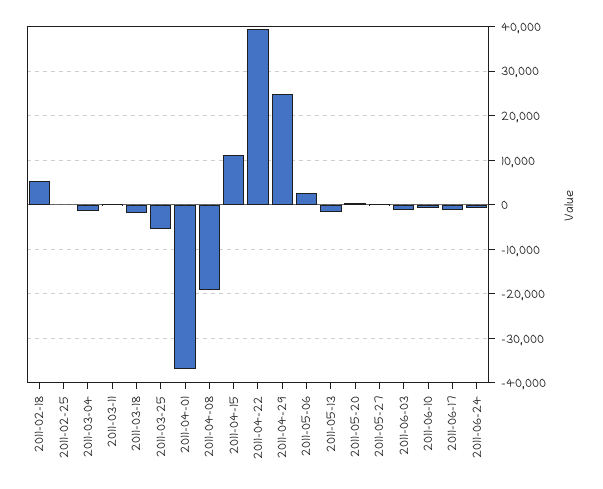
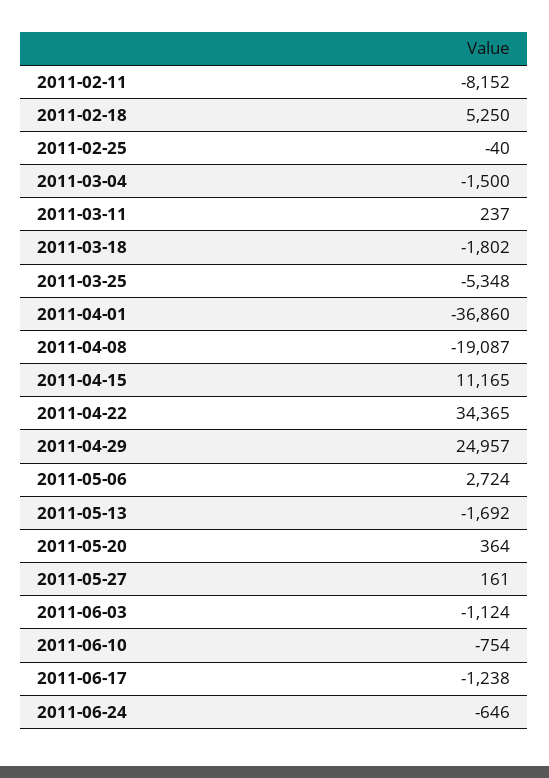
2011-04-22: 40000 -> 34365
2011-02-11: none -> -8152

